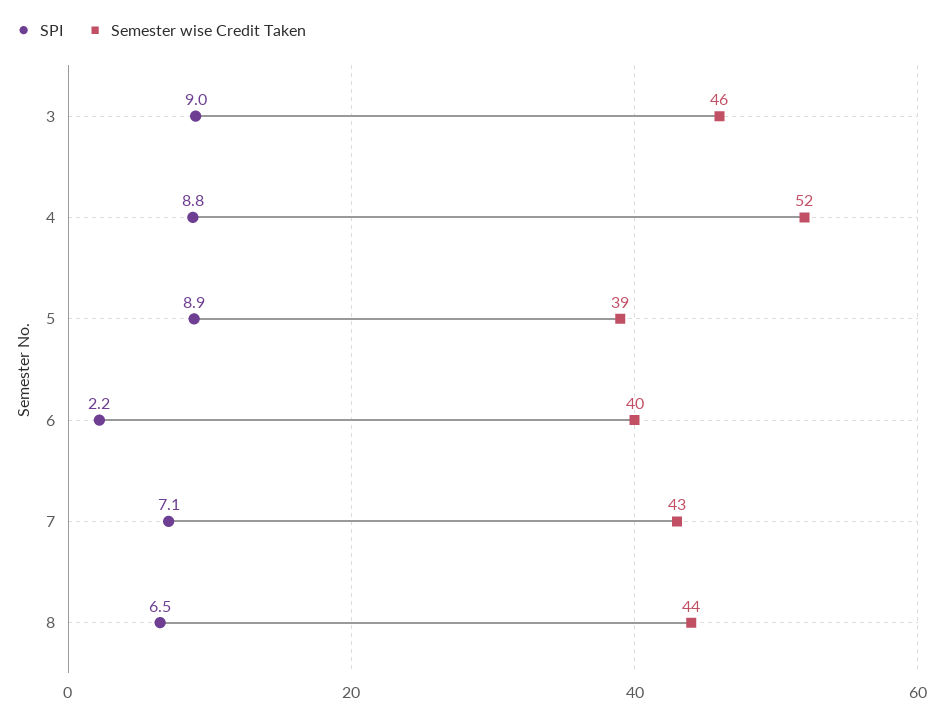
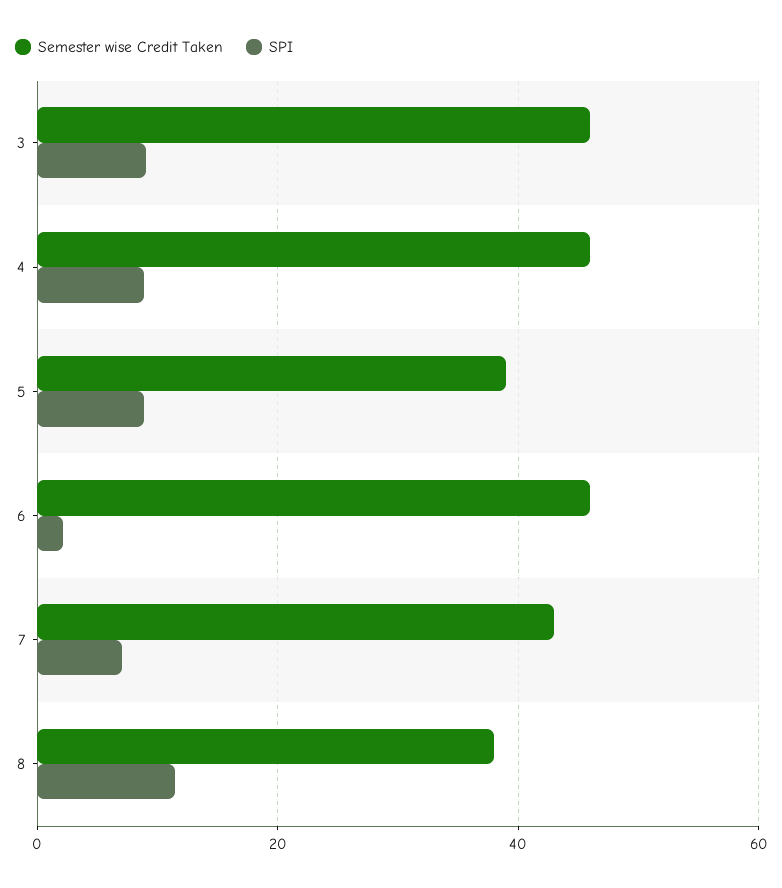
Semester wise Credit Taken, 4: 52 -> 46
Semester wise Credit Taken, 6: 40 -> 46
SPI, 8: 6.5 -> 12
Semester wise Credit Taken, 8: 44 -> 38

